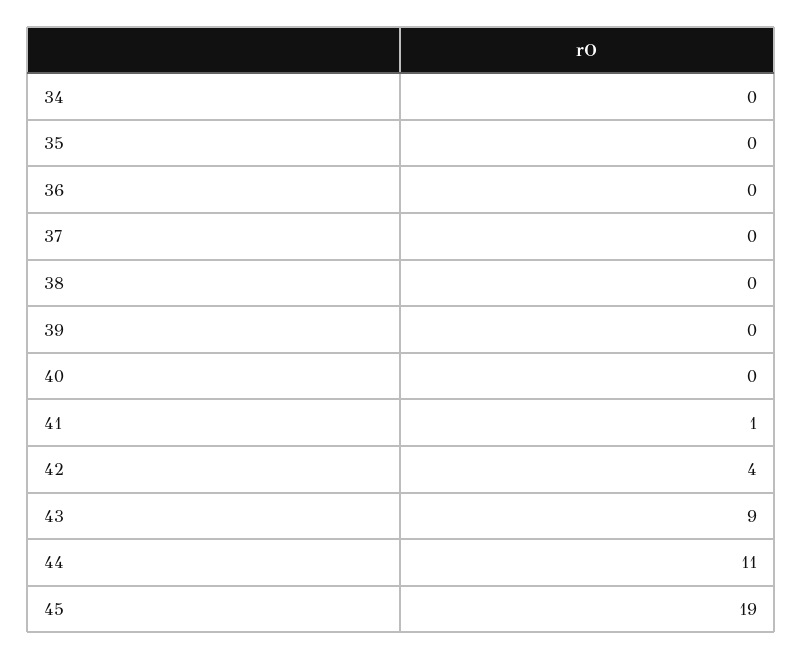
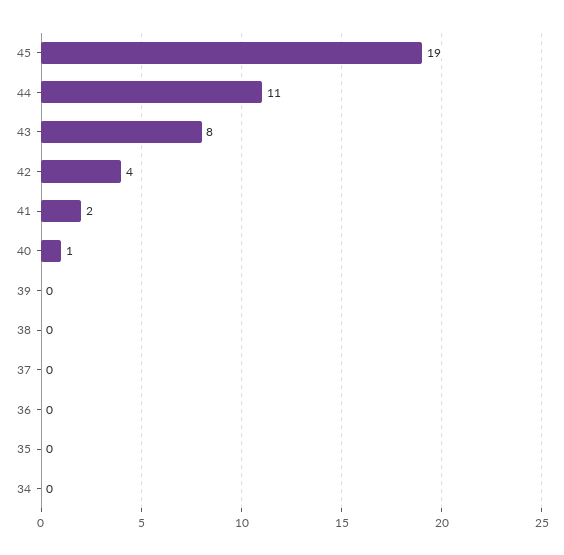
40: 0 -> 1
41: 1 -> 2
43: 9 -> 8

